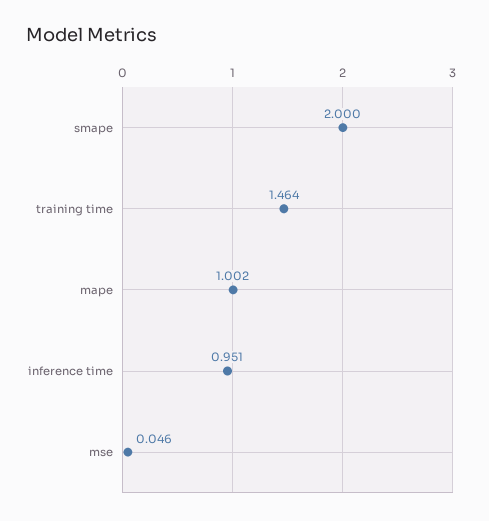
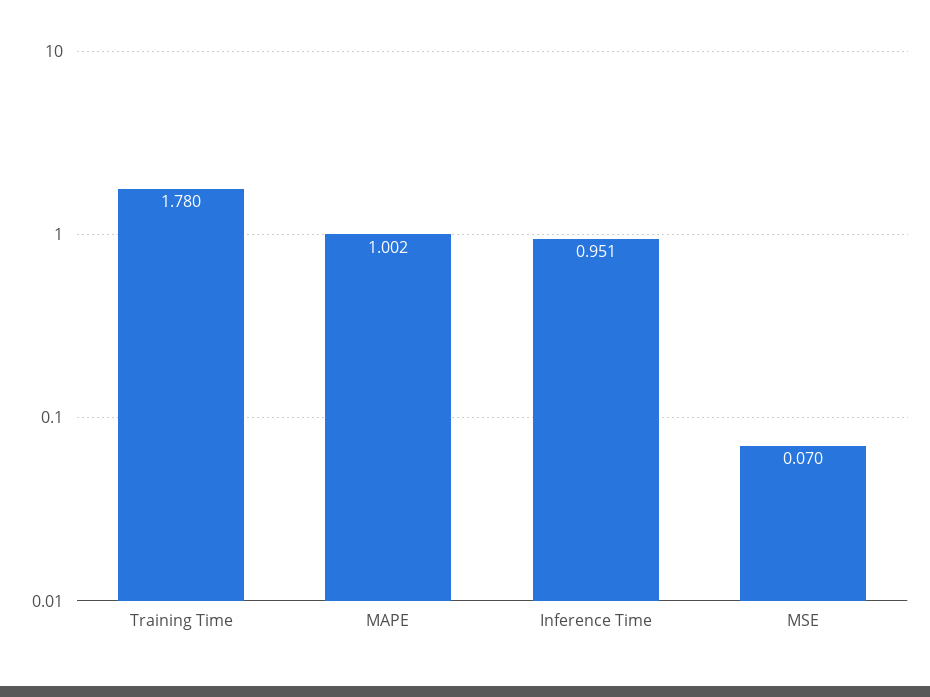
smape: 2 -> none
training time: 1.464 -> 1.78
mse: 0.046 -> 0.07

